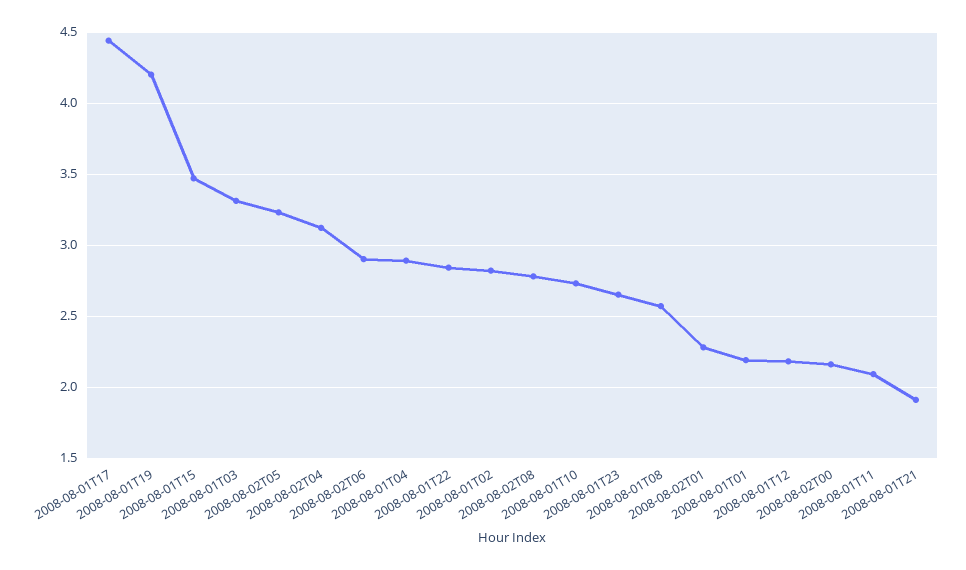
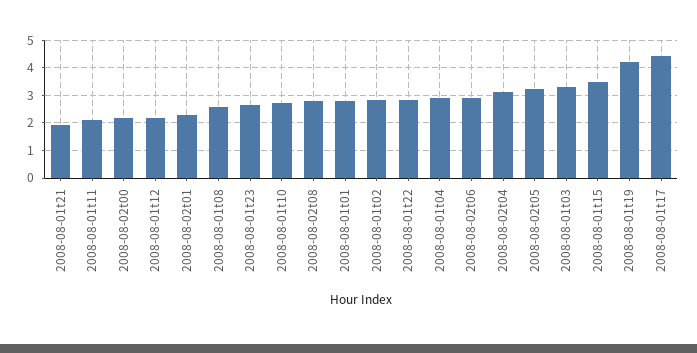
2008-08-01T01: 2.2 -> 2.75

